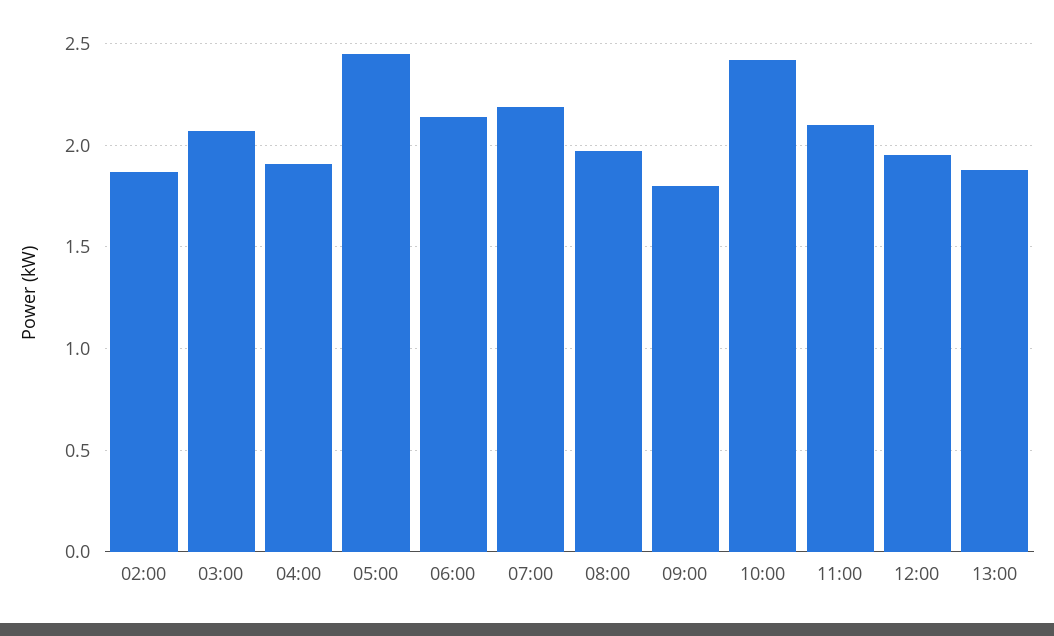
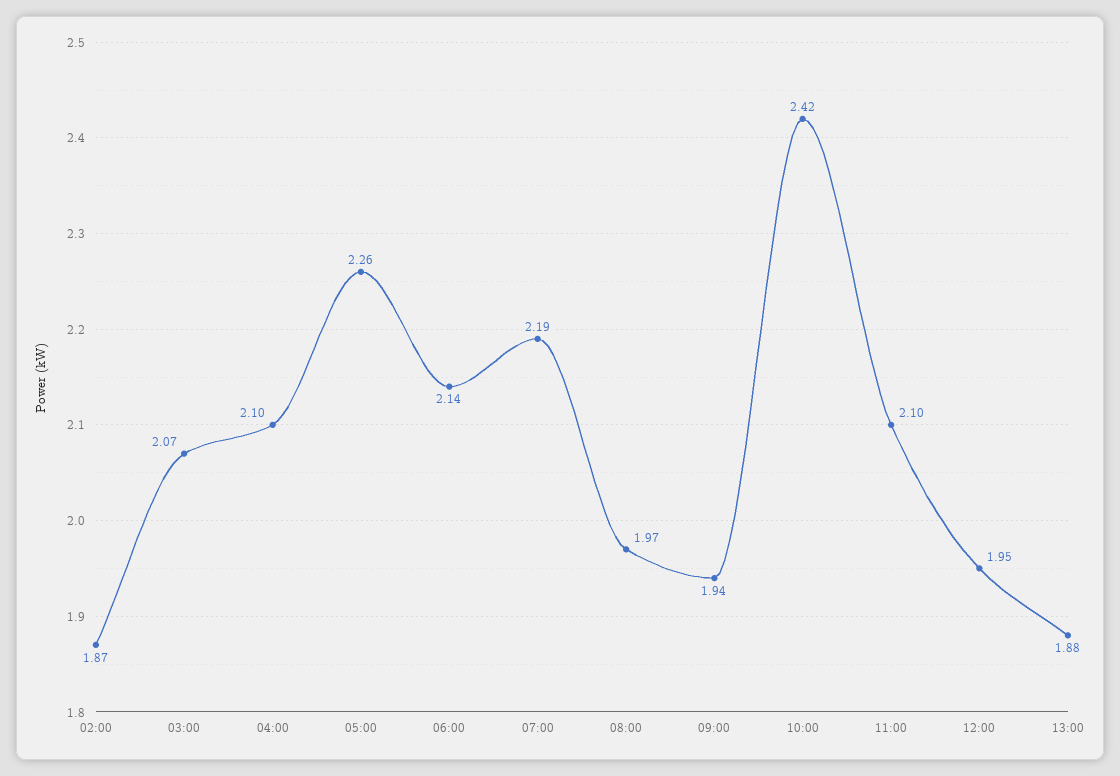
04:00: 1.9 -> 2.1
05:00: 2.45 -> 2.26
09:00: 1.8 -> 1.94

